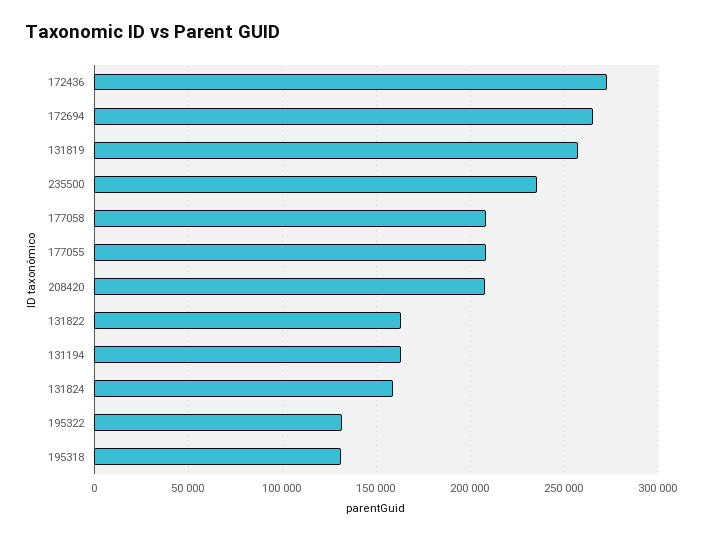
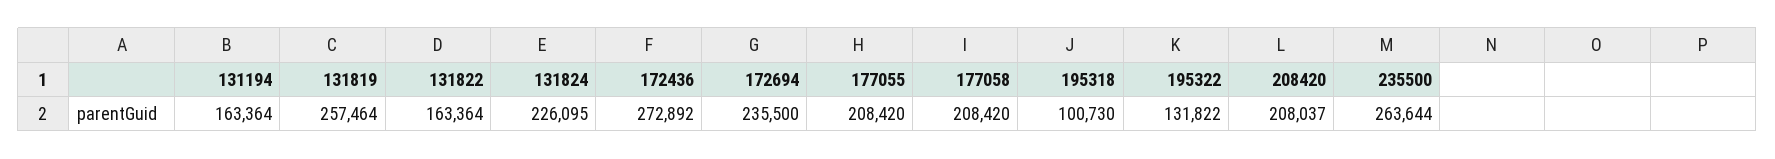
172694: 265000 -> 235500
235500: 235000 -> 263644
131824: 160000 -> 226095
195318: 130000 -> 100730

